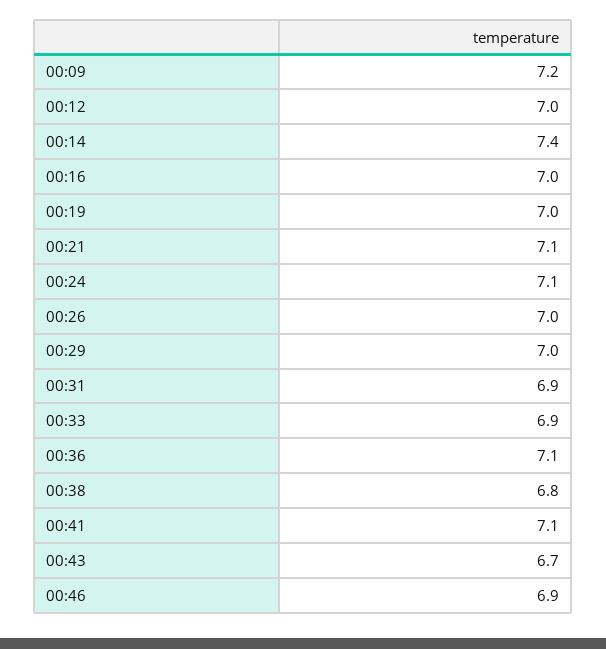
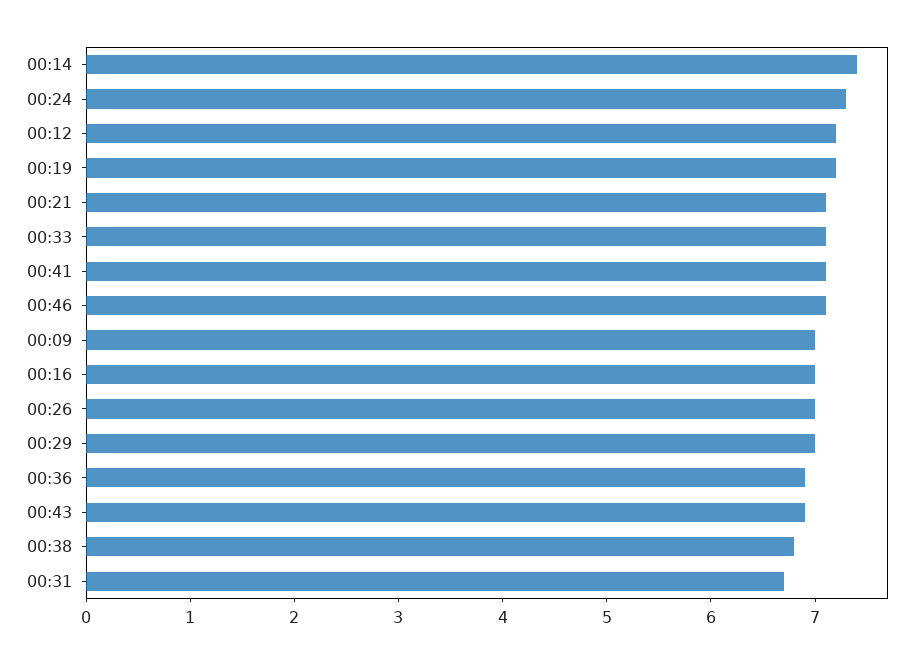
00:09: 7.2 -> 7
00:12: 7 -> 7.2
00:19: 7 -> 7.2
00:24: 7.1 -> 7.3
00:31: 6.9 -> 6.7
00:33: 6.9 -> 7.1
00:36: 7.1 -> 6.9
00:43: 6.7 -> 6.9
00:46: 6.9 -> 7.1

